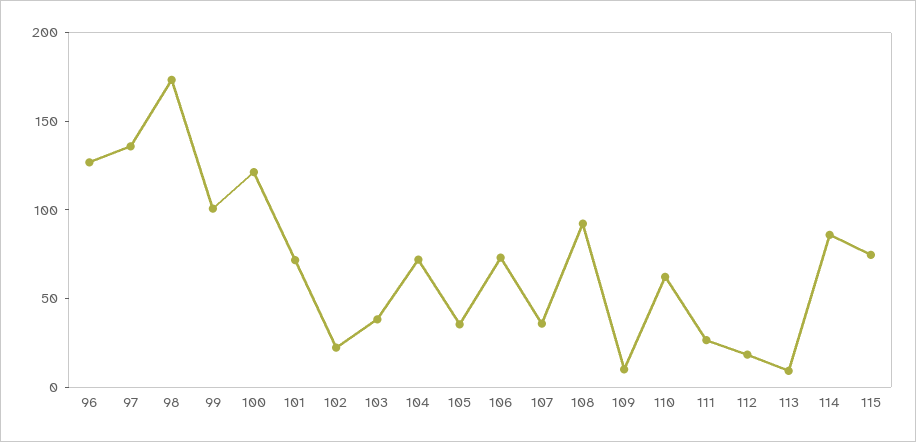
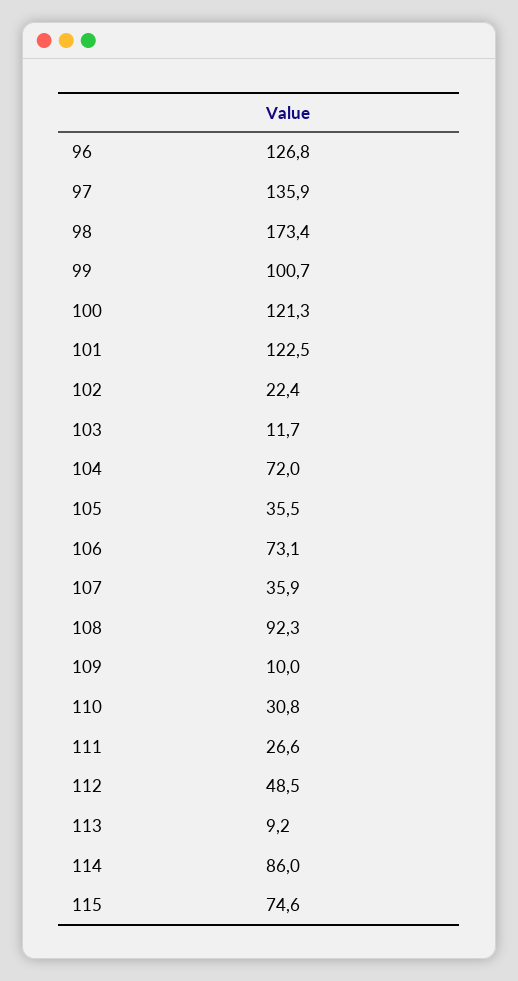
101: 70 -> 122.5
103: 40 -> 11.7
110: 60 -> 30.8
112: 20 -> 48.5

